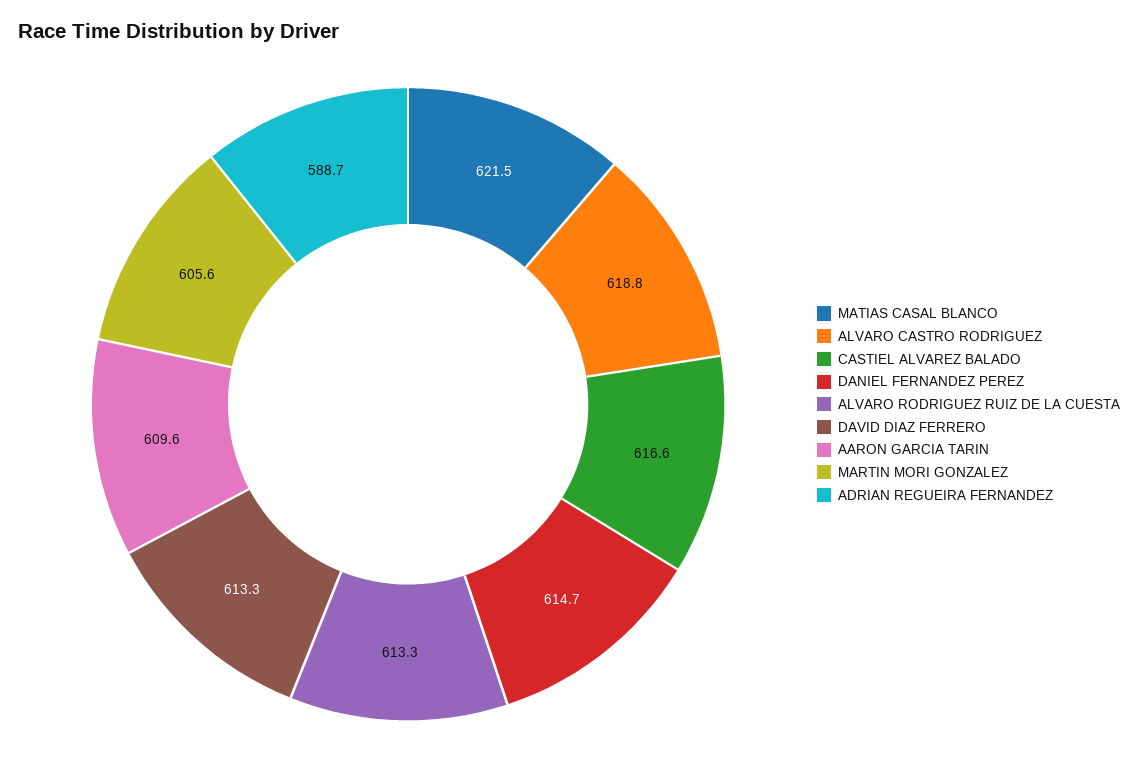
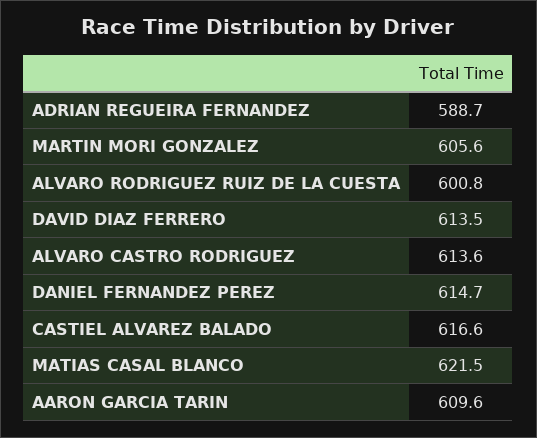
ALVARO CASTRO RODRIGUEZ: 618.8 -> 613.6
ALVARO RODRIGUEZ RUIZ DE LA CUESTA: 613.3 -> 600.8
DAVID DIAZ FERRERO: 613.3 -> 613.5

